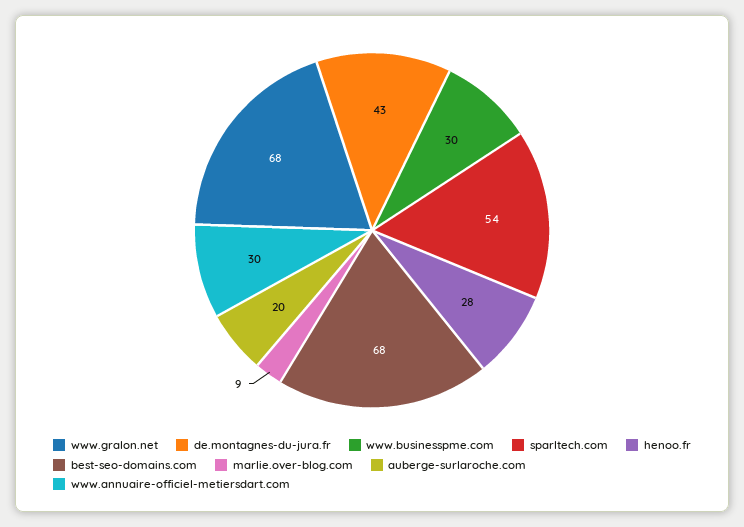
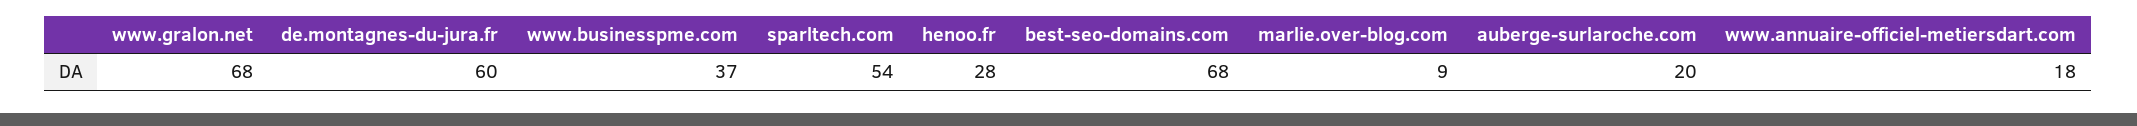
de.montagnes-du-jura.fr: 43 -> 60
www.businesspme.com: 30 -> 37
www.annuaire-officiel-metiersdart.com: 30 -> 18

